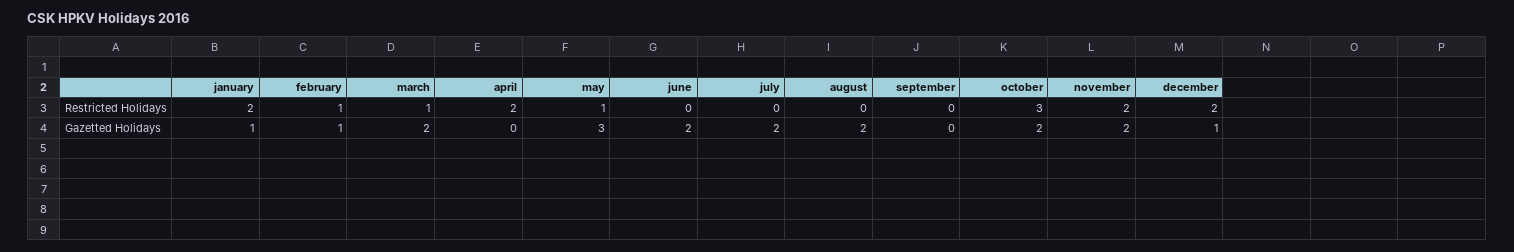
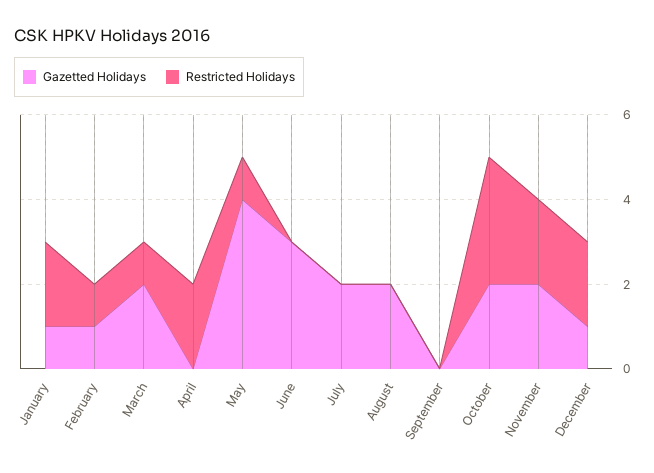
Gazetted Holidays, may: 3 -> 4
Gazetted Holidays, june: 2 -> 3

